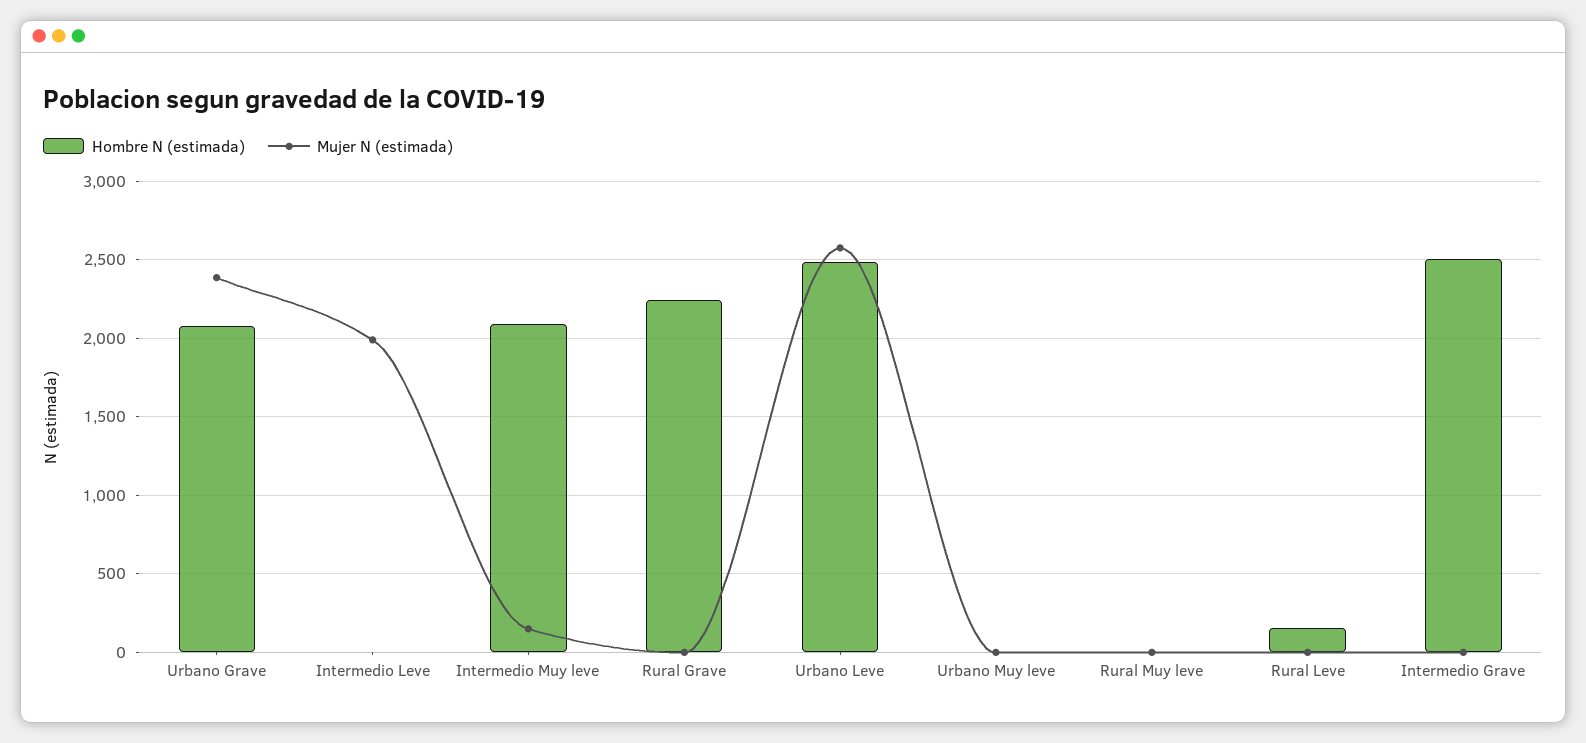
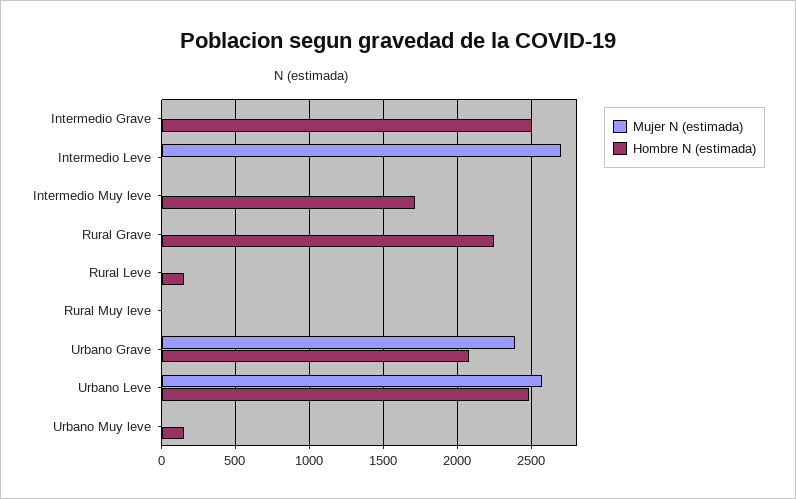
Mujer N (estimada), Intermedio Leve: 2000 -> 2700
Hombre N (estimada), Intermedio Muy leve: 2100 -> 1700
Mujer N (estimada), Intermedio Muy leve: 150 -> 0
Hombre N (estimada), Urbano Muy leve: 0 -> 150

